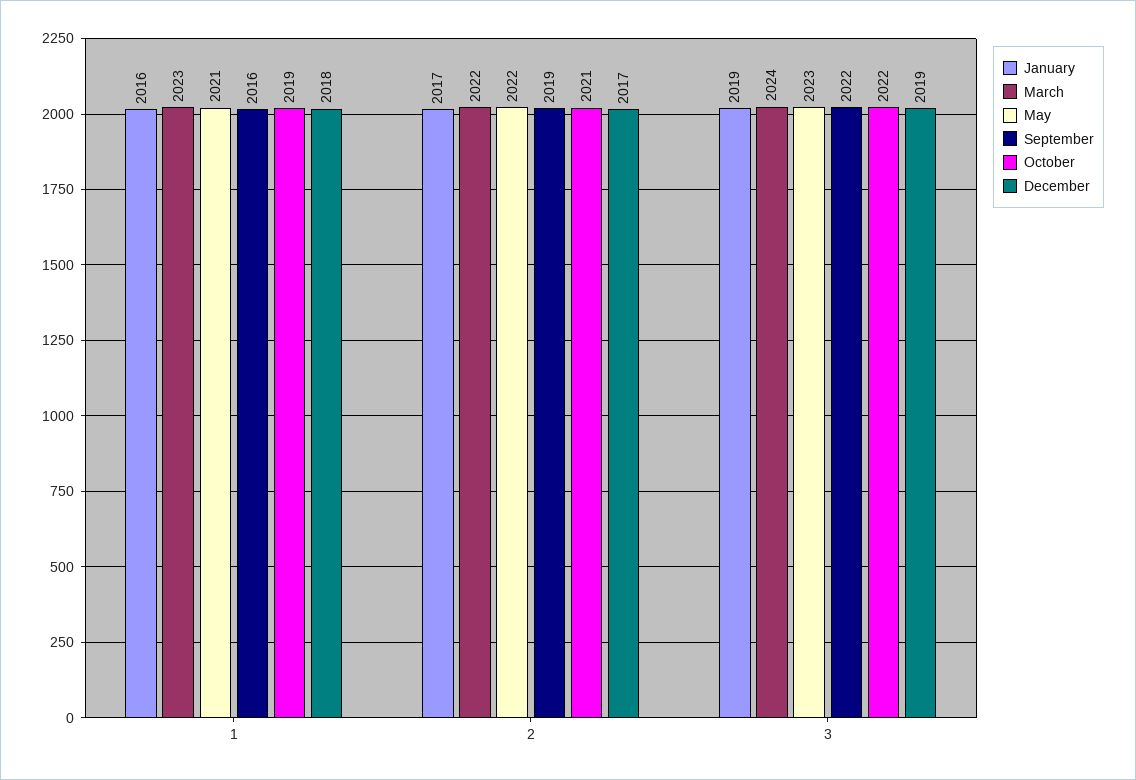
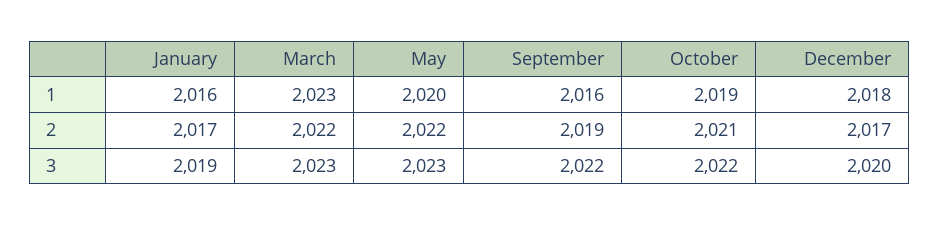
May, 1: 2021 -> 2020
March, 3: 2024 -> 2023
December, 3: 2019 -> 2020

